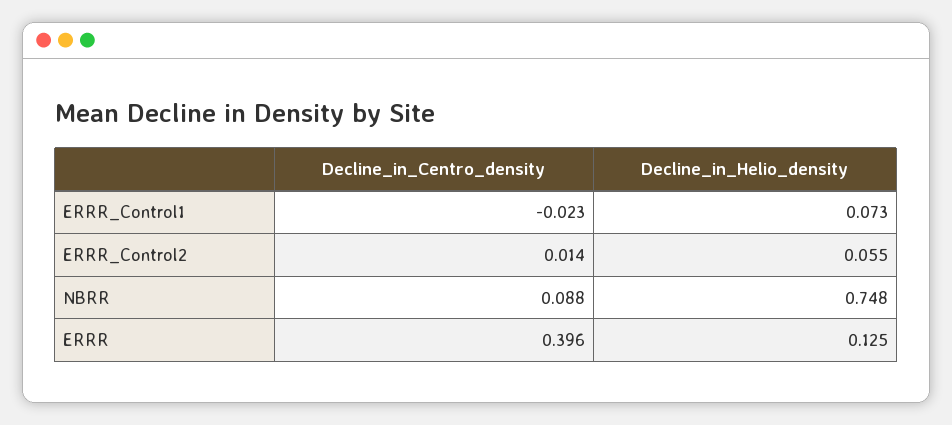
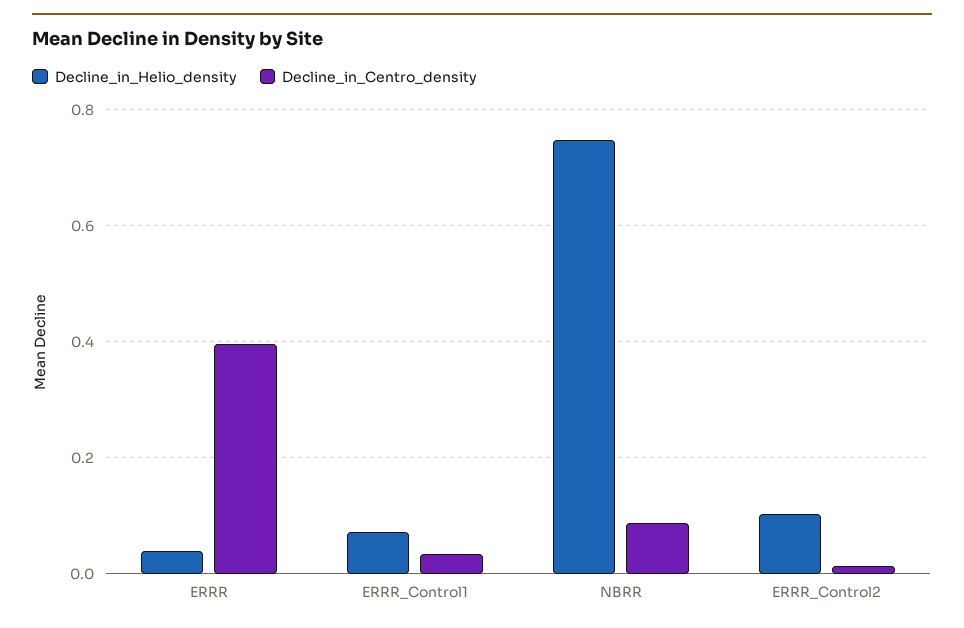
Decline_in_Centro_density, ERRR_Control1: -0.023 -> 0.04
Decline_in_Helio_density, ERRR_Control2: 0.055 -> 0.1
Decline_in_Helio_density, ERRR: 0.125 -> 0.04

